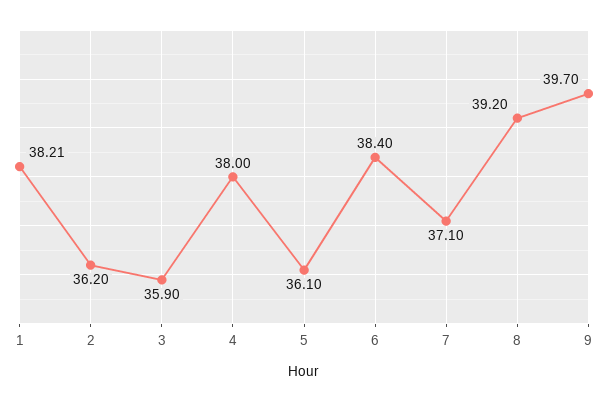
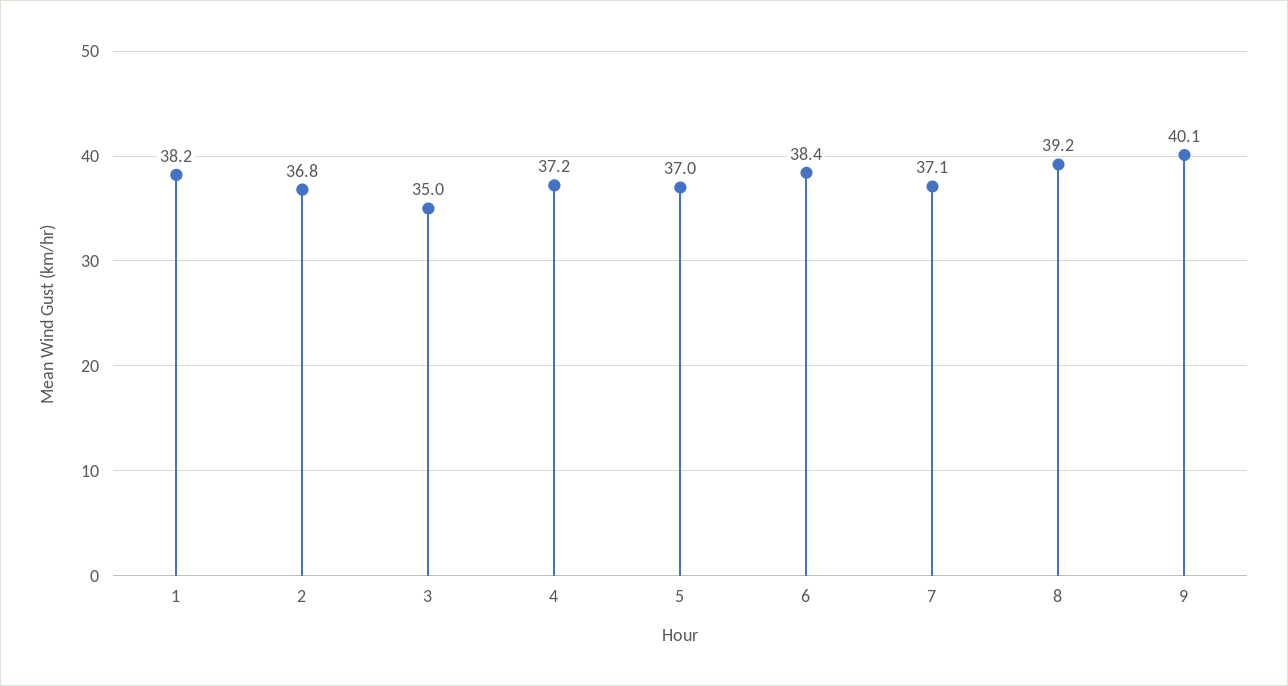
2: 36.2 -> 36.8
3: 35.9 -> 35
4: 38 -> 37.2
5: 36.1 -> 37
9: 39.7 -> 40.1

